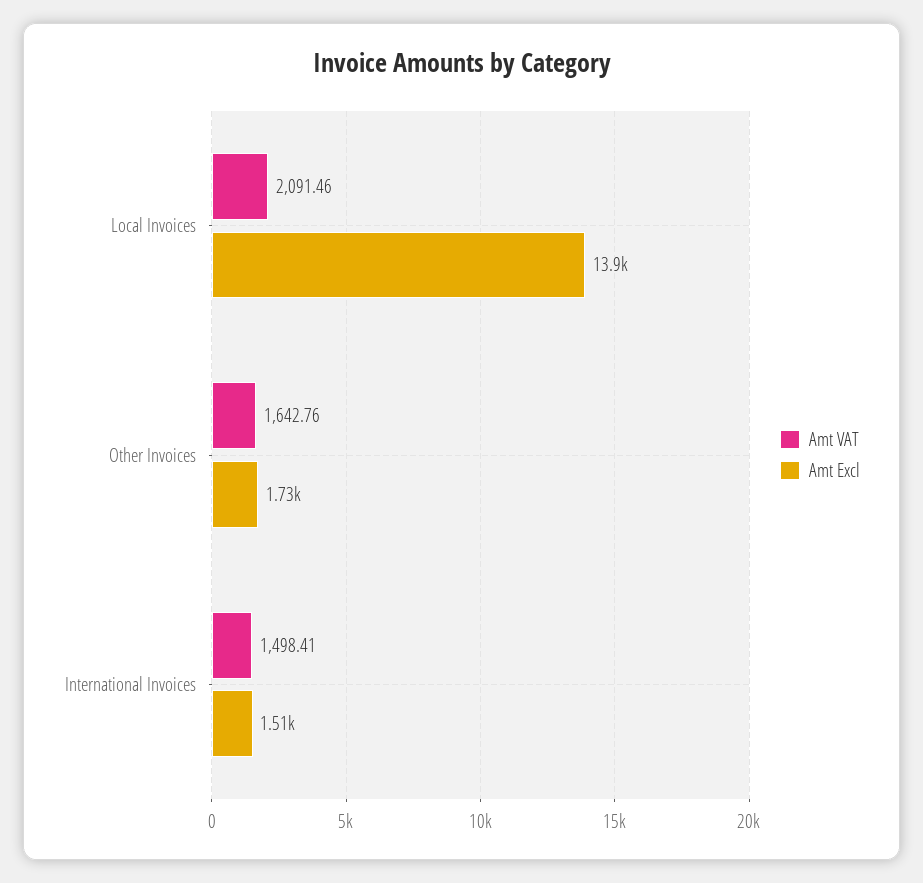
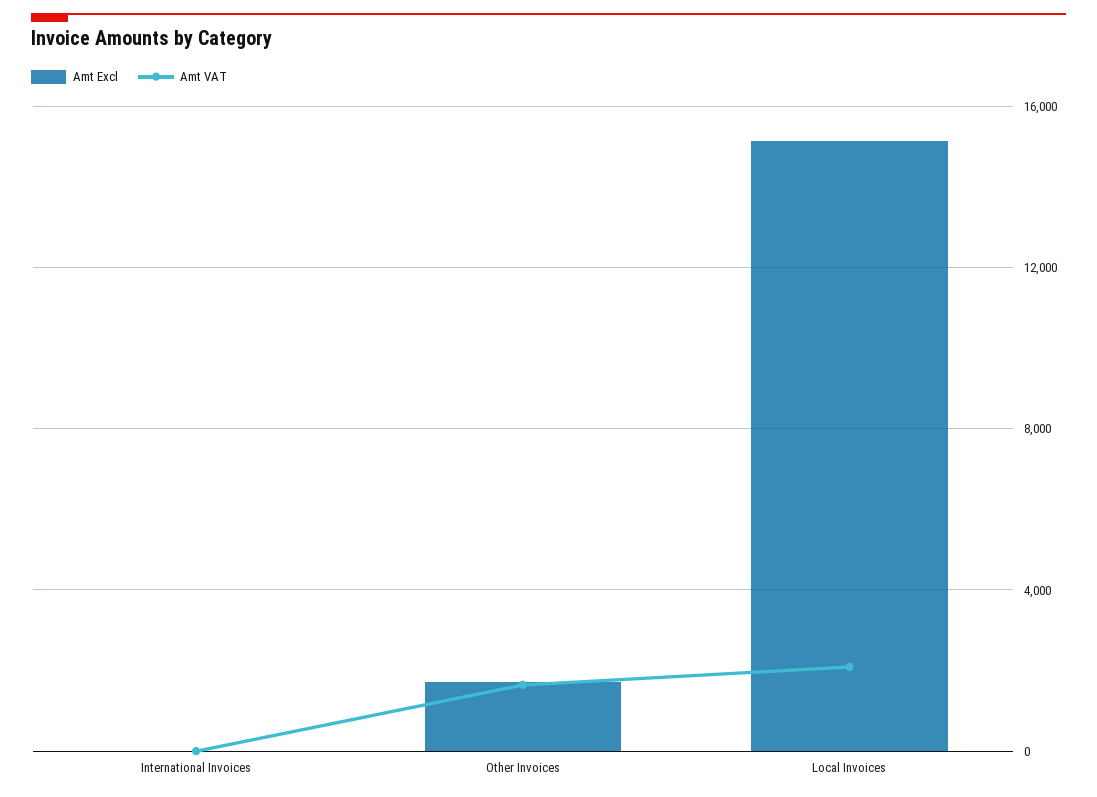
Amt Excl, Local Invoices: 13900 -> 15000
Amt VAT, International Invoices: 1498.41 -> 0
Amt Excl, International Invoices: 1510 -> 0

